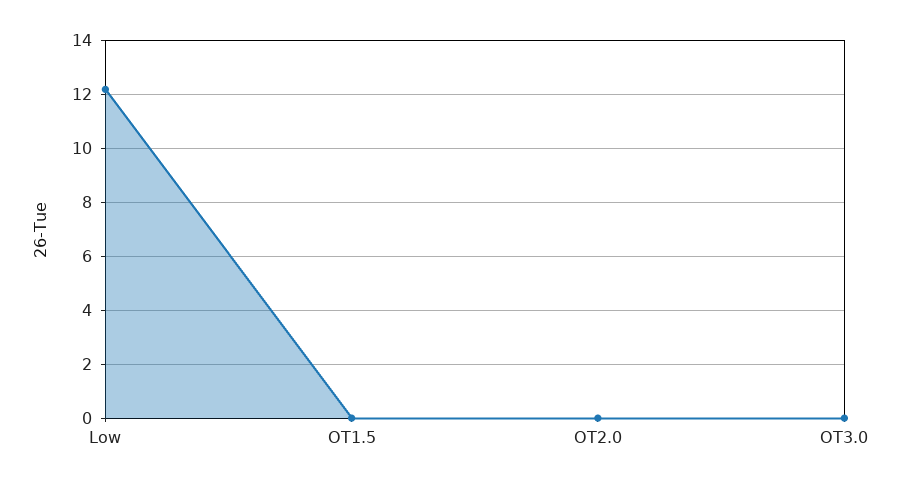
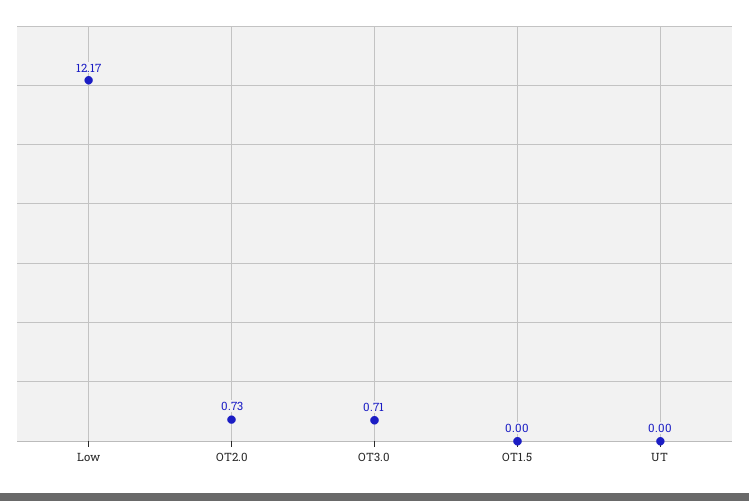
OT2.0: 0 -> 0.73
OT3.0: 0 -> 0.71
UT: none -> 0

